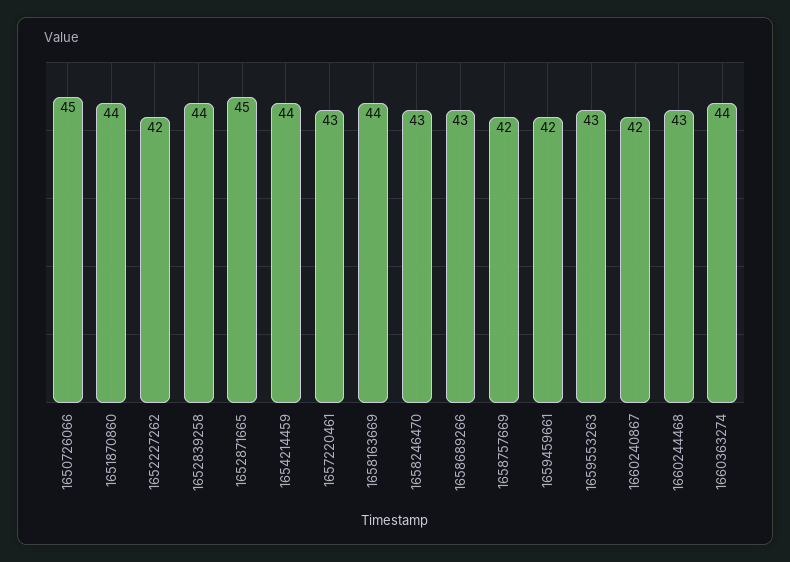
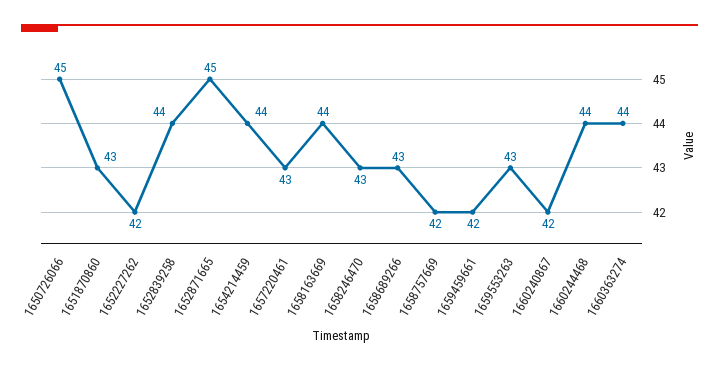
1651870860: 44 -> 43
1660244468: 43 -> 44

